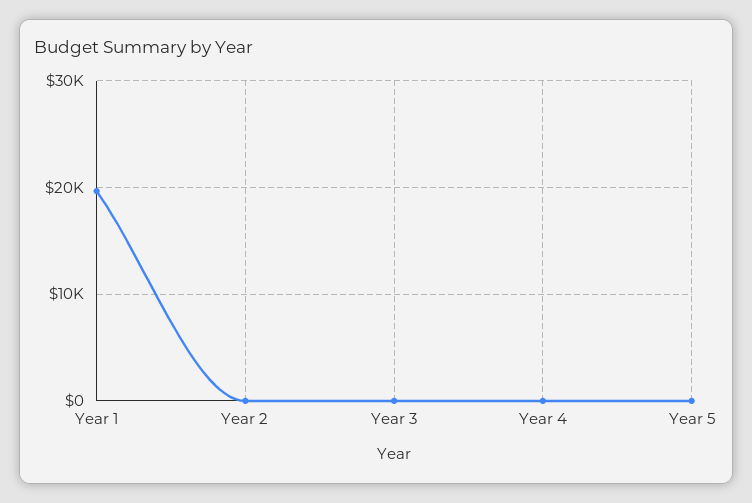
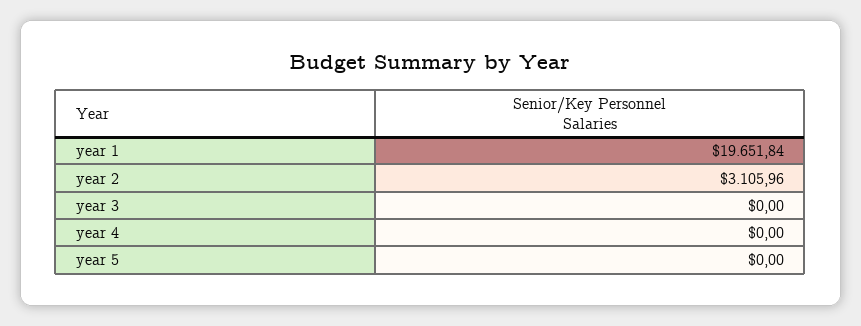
Year 2: 0 -> 3105.96

